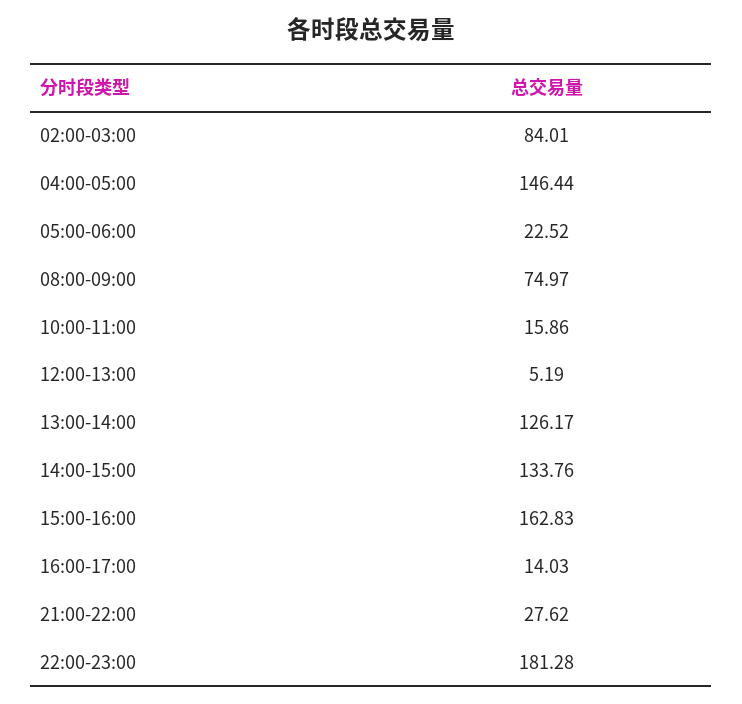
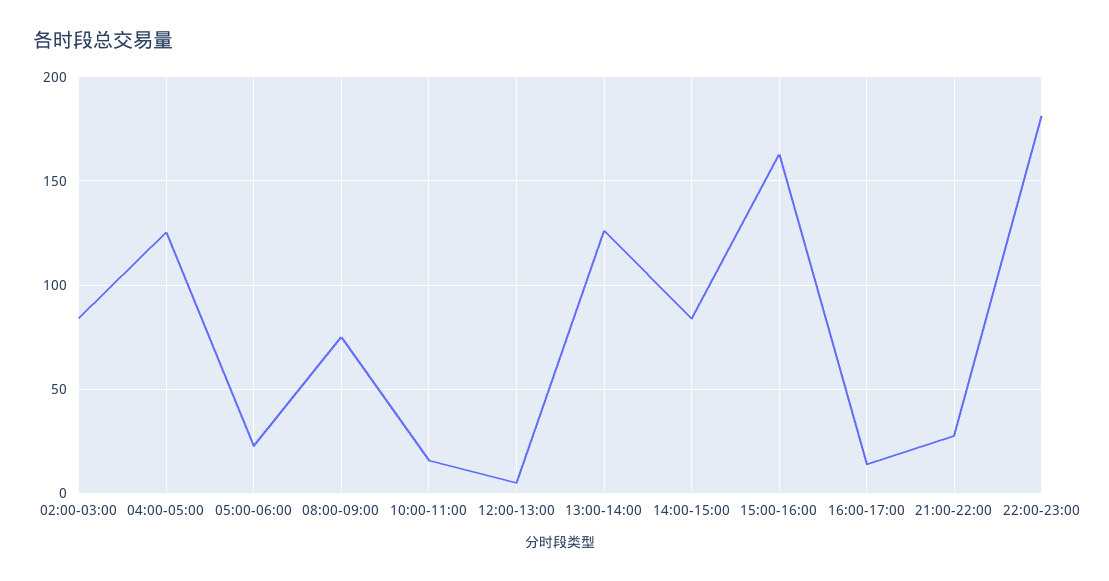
04:00-05:00: 146.44 -> 125
14:00-15:00: 133.76 -> 85

